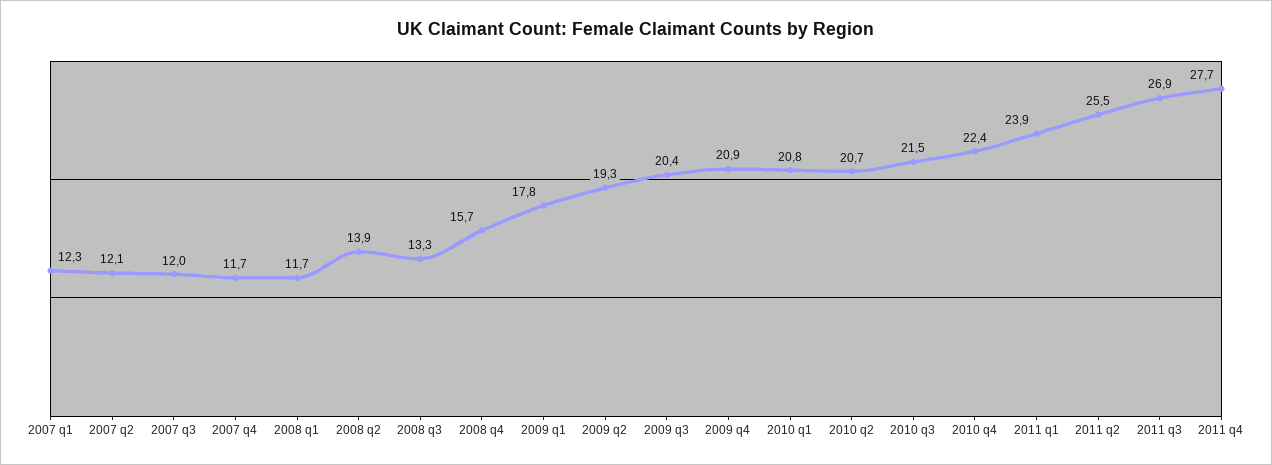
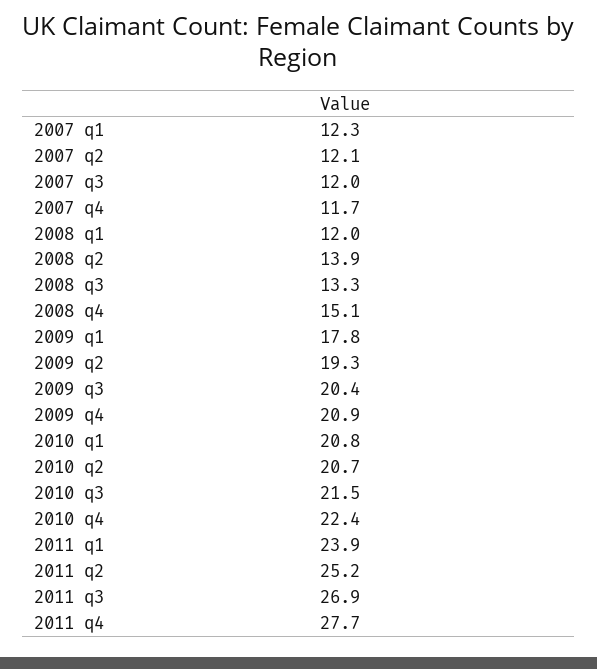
2008 q1: 11.7 -> 12
2008 q4: 15.7 -> 15.1
2011 q2: 25.5 -> 25.2

